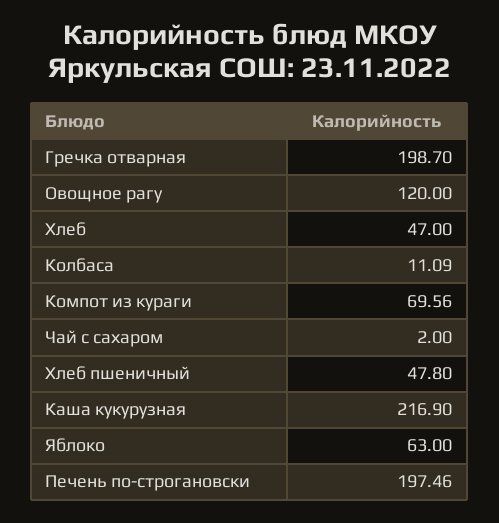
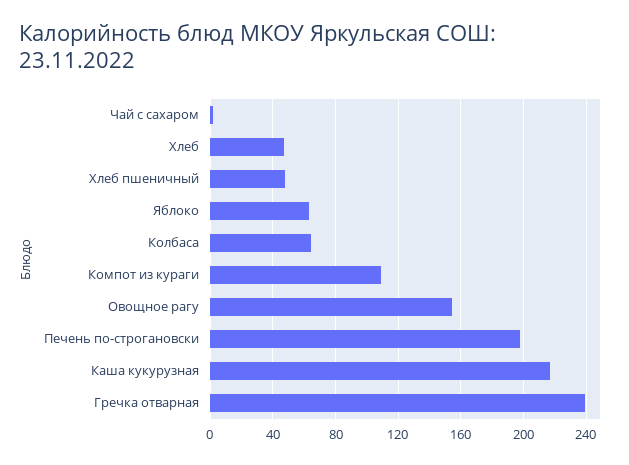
Гречка отварная: 198.7 -> 240
Овощное рагу: 120 -> 155
Колбаса: 11.09 -> 65
Компот из кураги: 69.56 -> 110

